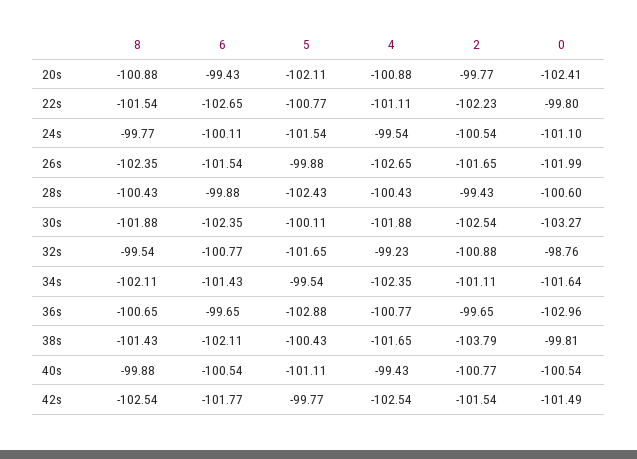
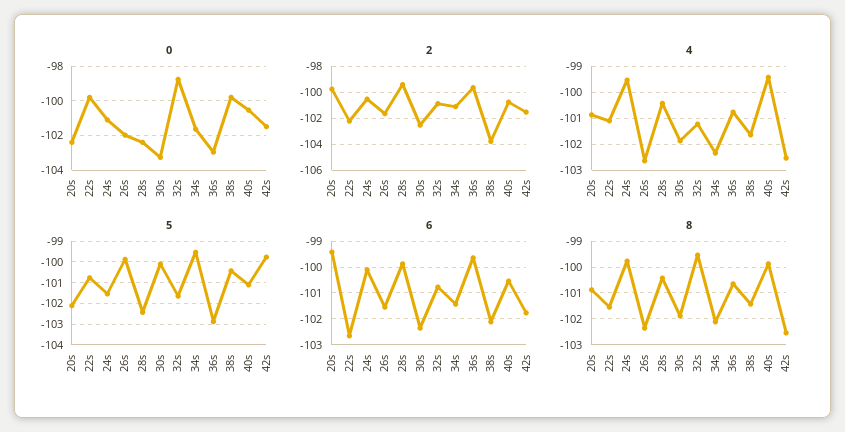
0, 28s: -100.6 -> -102.5
4, 32s: -99.23 -> -101.25

